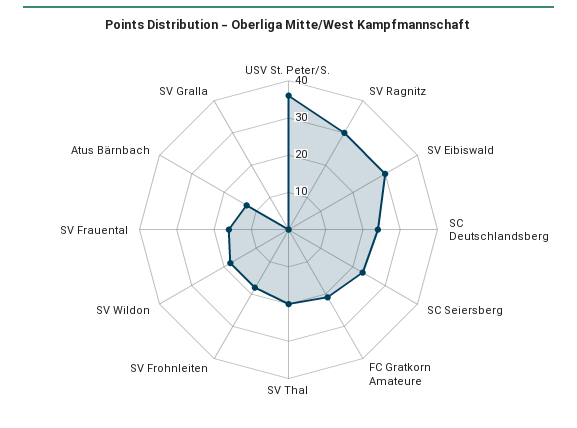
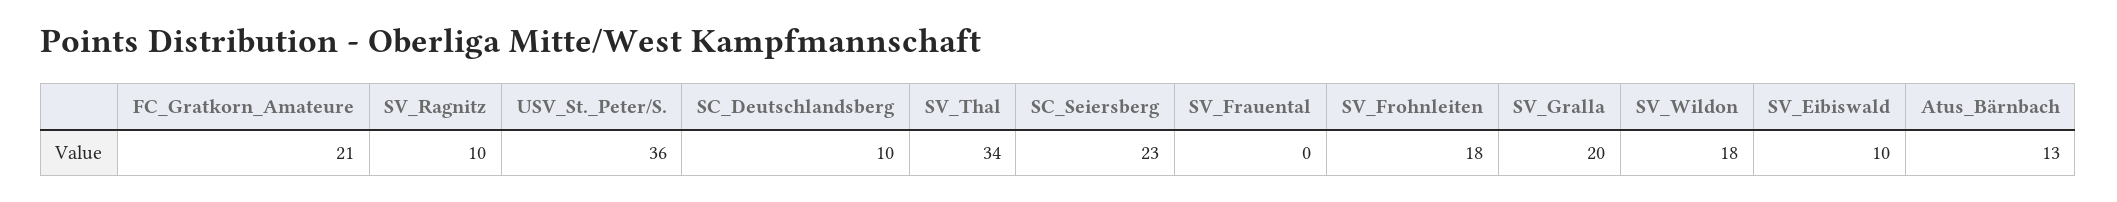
SV Ragnitz: 30 -> 10
SV Eibiswald: 30 -> 10
SC Deutschlandsberg: 25 -> 10
SV Thal: 20 -> 34
SV Frauental: 15 -> 0
SV Gralla: 0 -> 20

